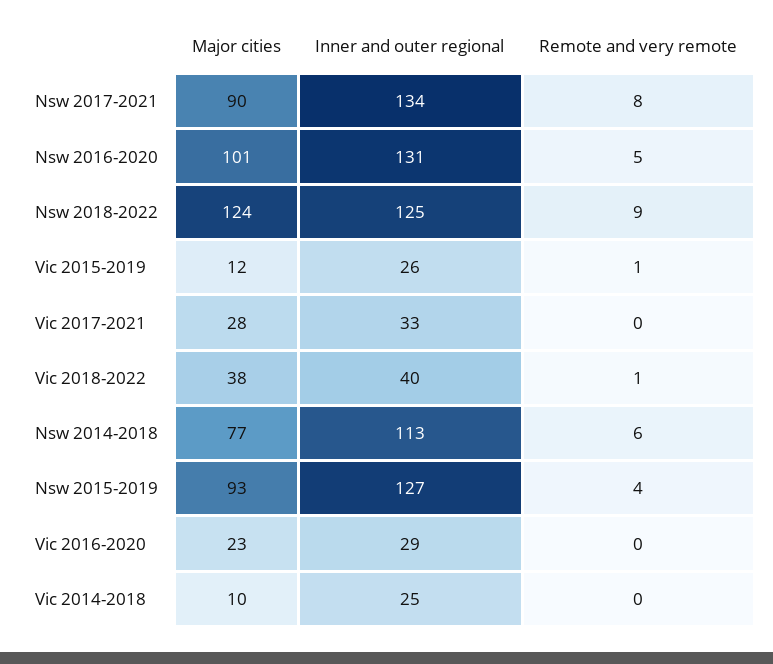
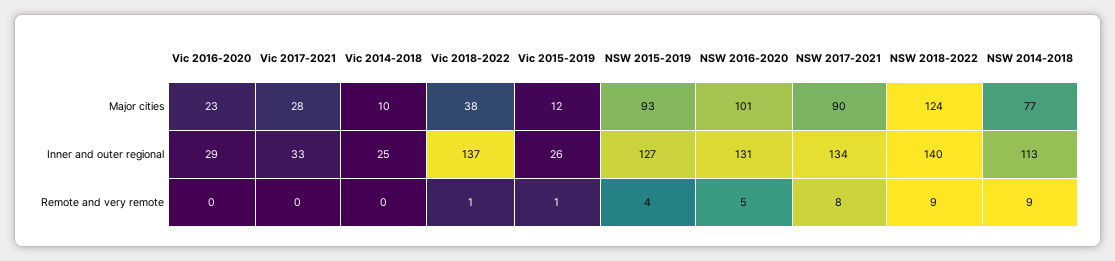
Inner and outer regional, Nsw 2018-2022: 125 -> 140
Inner and outer regional, Vic 2018-2022: 40 -> 137
Remote and very remote, Nsw 2014-2018: 6 -> 9

